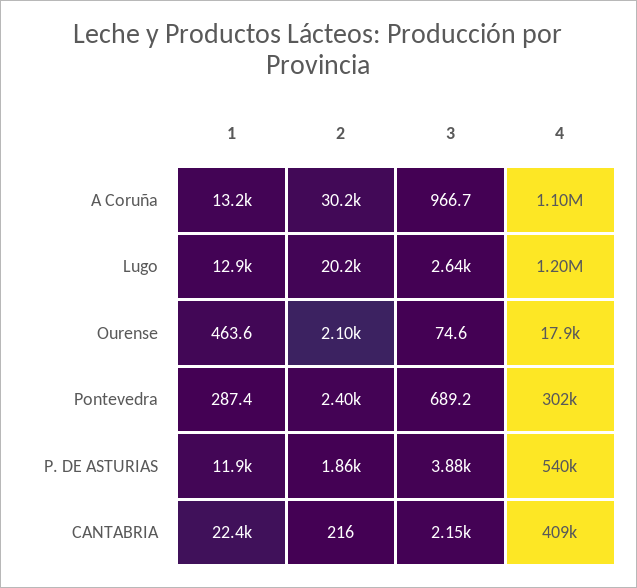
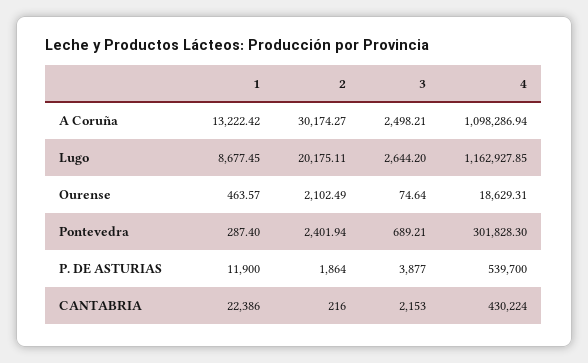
3, A Coruña: 966.7 -> 2498.21
1, Lugo: 12900 -> 8677.45
4, Lugo: 1200000 -> 1162927.85
4, Ourense: 17900 -> 18629.31
4, CANTABRIA: 409000 -> 430224

